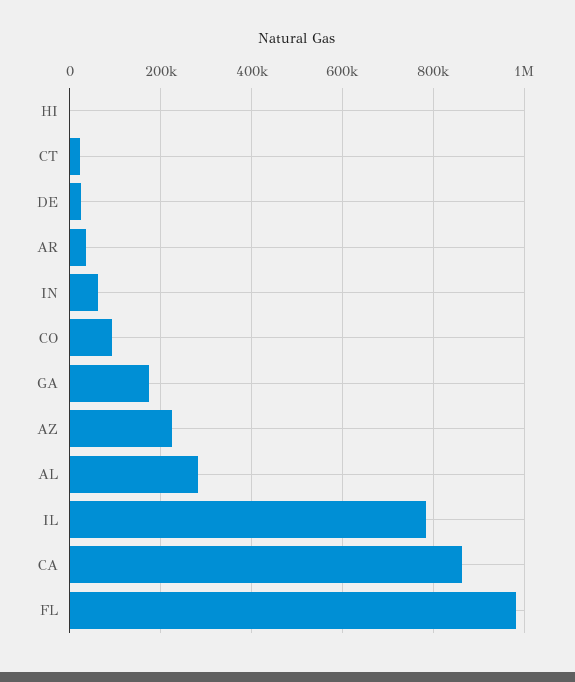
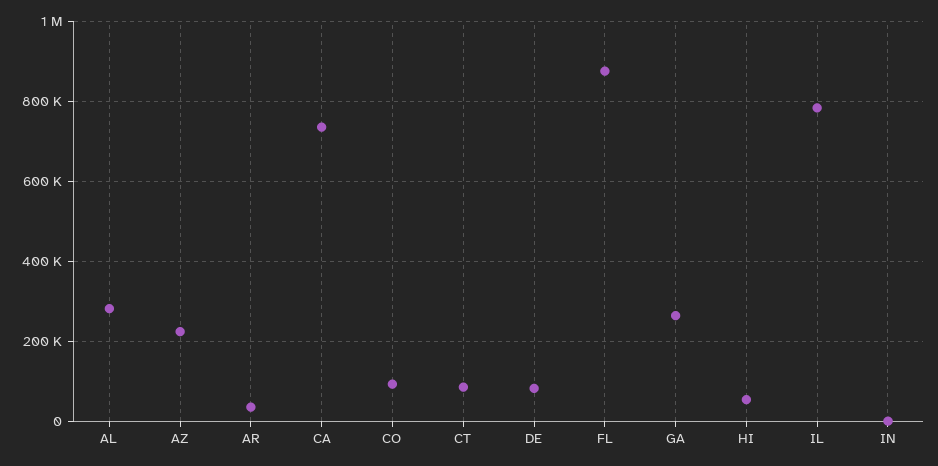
HI: 0 -> 60000
CT: 20000 -> 80000
DE: 20000 -> 80000
IN: 60000 -> 0
GA: 180000 -> 260000
CA: 860000 -> 740000
FL: 980000 -> 880000

